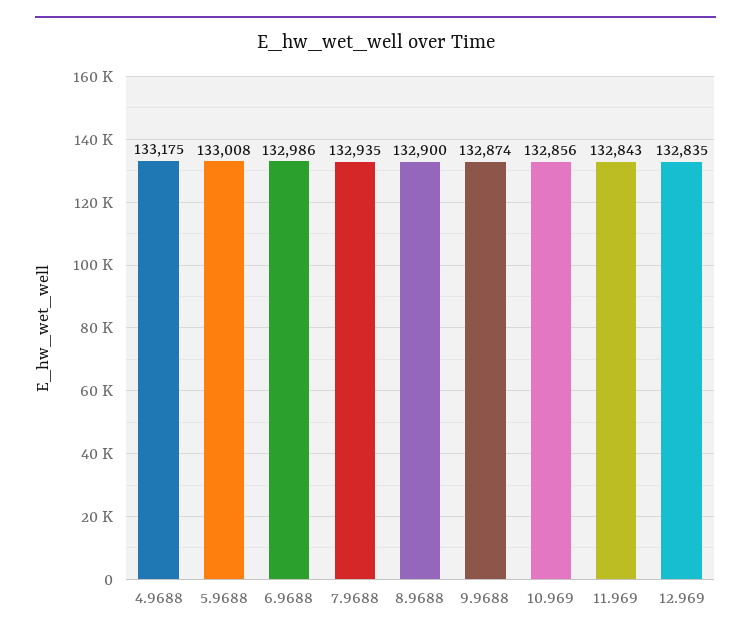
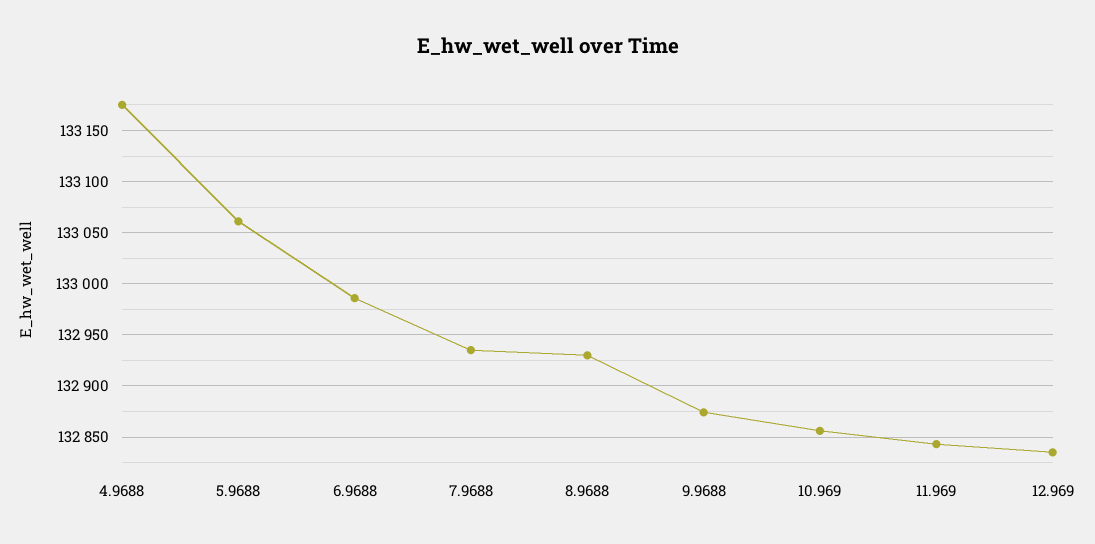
5.9688: 133008 -> 133060
8.9688: 132900 -> 132930

